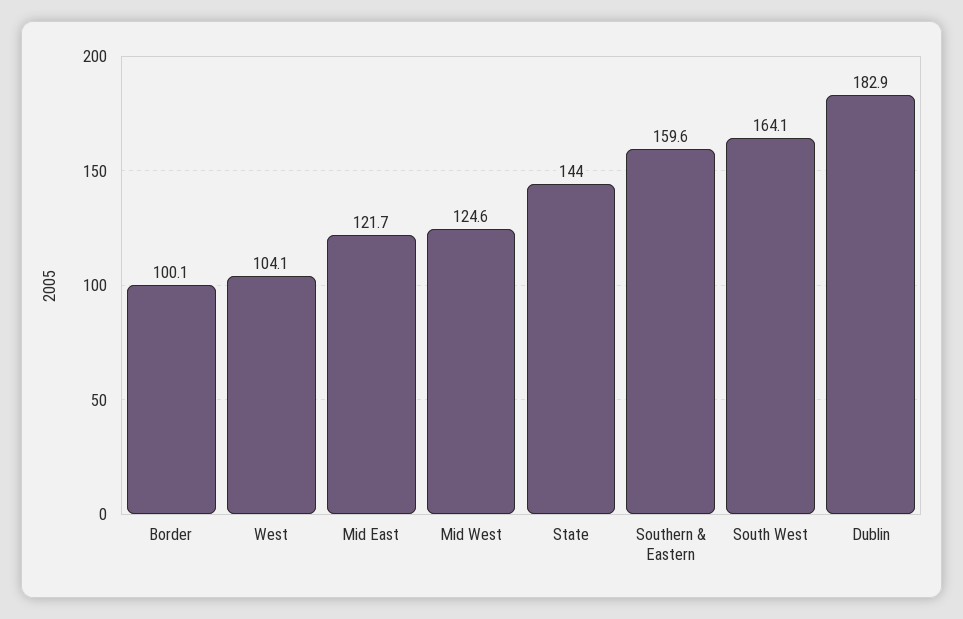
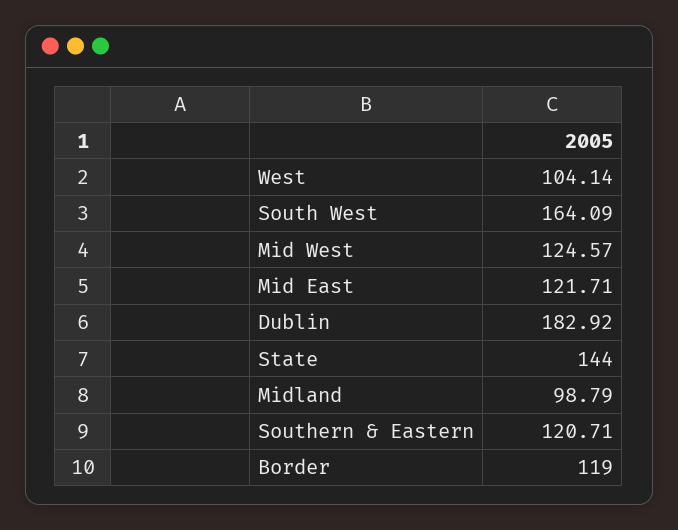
Border: 100.1 -> 119
Southern & Eastern: 159.6 -> 120.71
Midland: none -> 98.79

